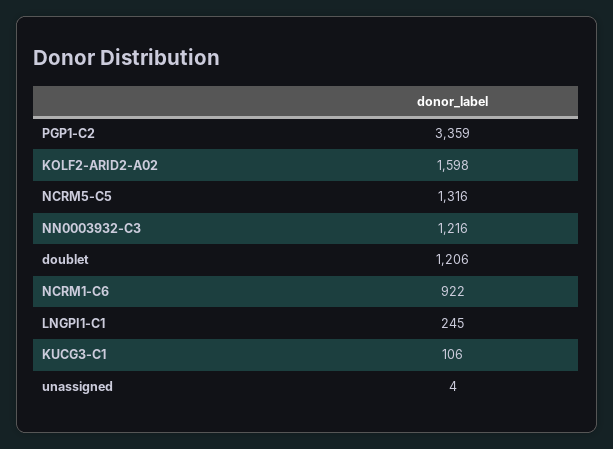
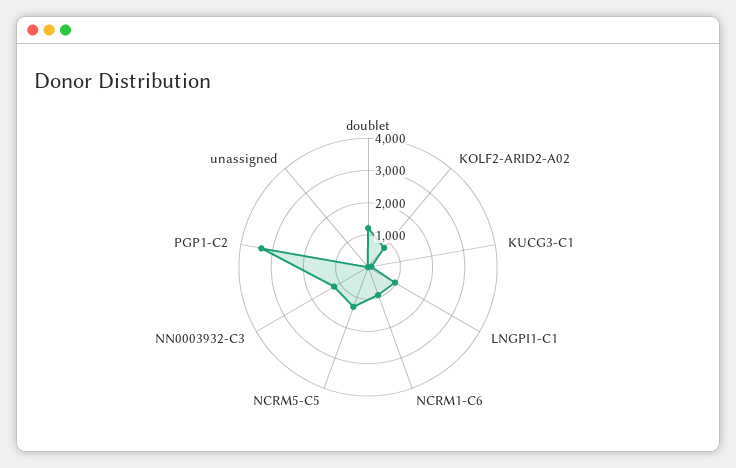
KOLF2-ARID2-A02: 1598 -> 750
LNGPI1-C1: 245 -> 1000

